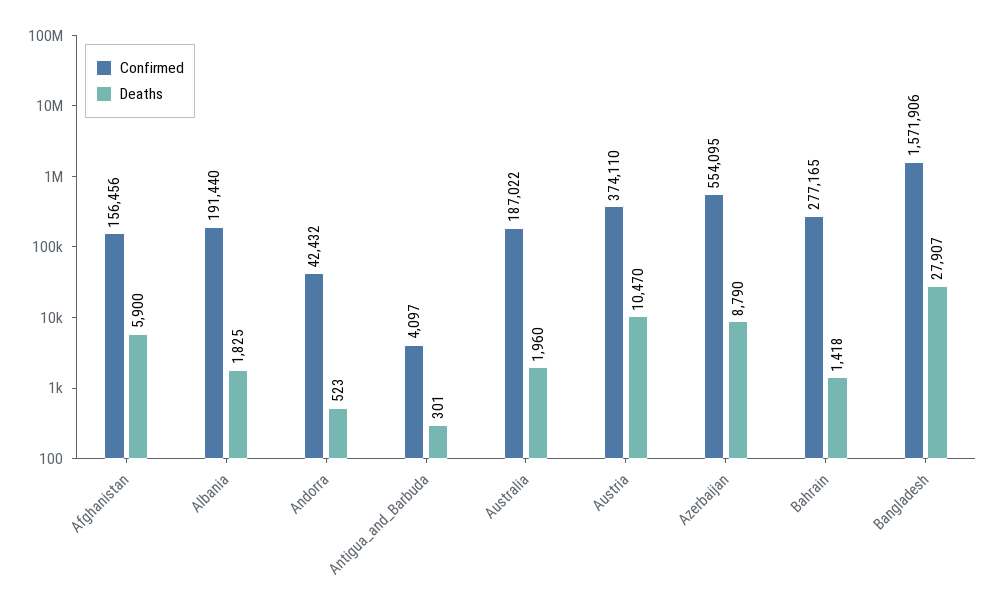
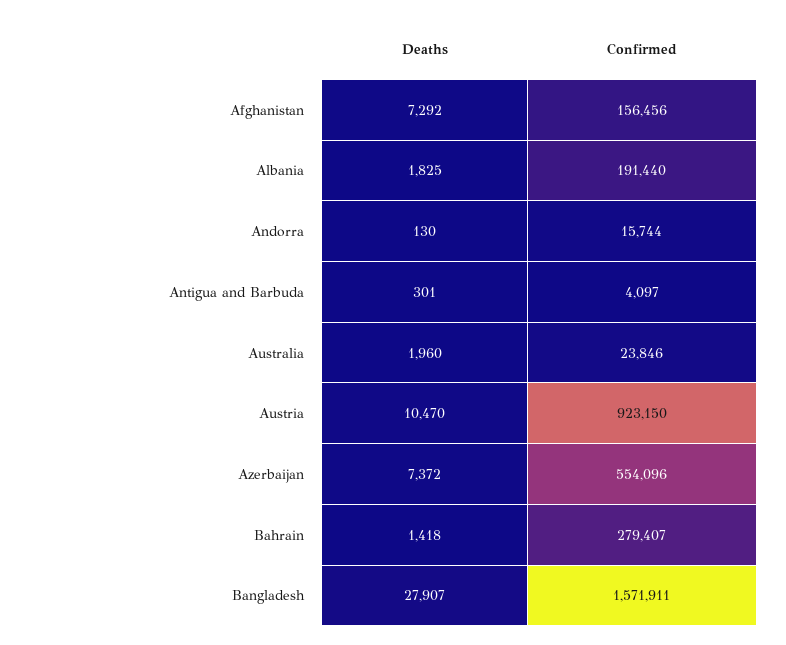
Deaths, Afghanistan: 5900 -> 7292
Confirmed, Andorra: 42432 -> 15744
Deaths, Andorra: 523 -> 130
Confirmed, Australia: 187022 -> 23846
Confirmed, Austria: 374110 -> 923150
Confirmed, Azerbaijan: 554095 -> 554096
Deaths, Azerbaijan: 8790 -> 7372
Confirmed, Bahrain: 277165 -> 279407
Confirmed, Bangladesh: 1571906 -> 1571911

